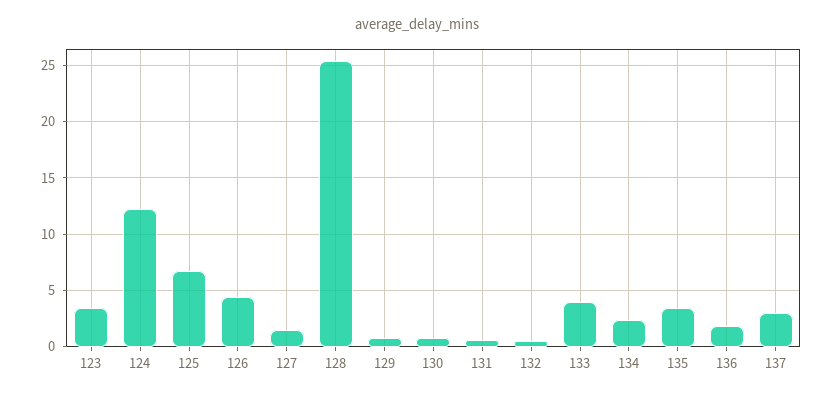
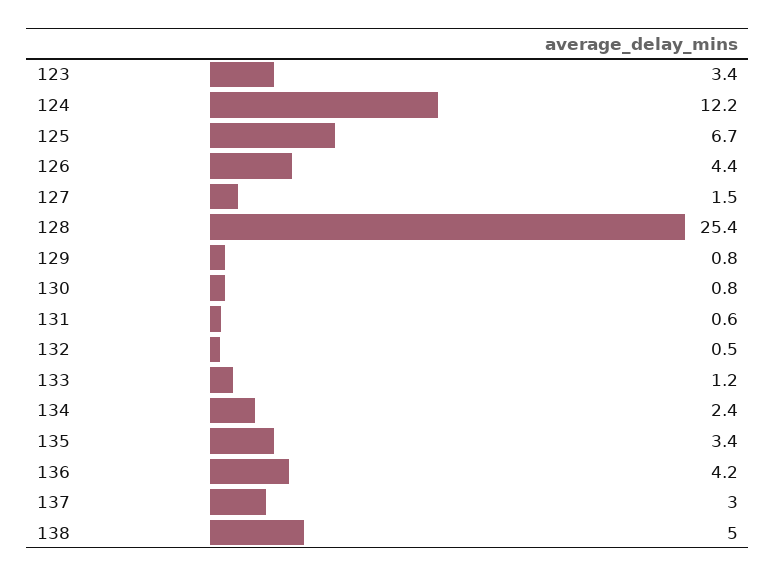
133: 4 -> 1.2
136: 2 -> 4.2
138: none -> 5

